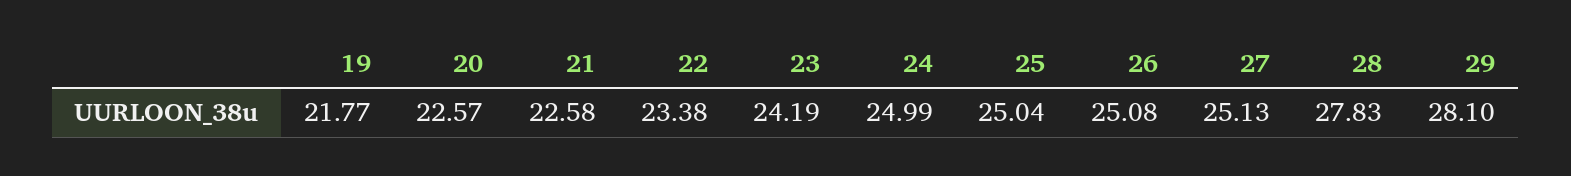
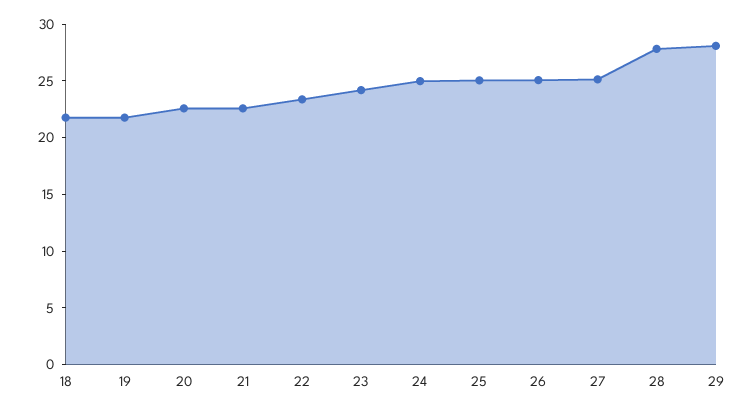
18: none -> 22

